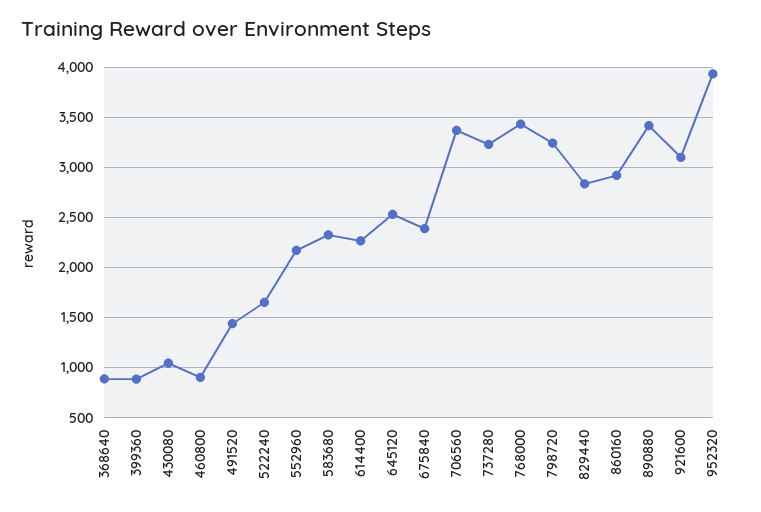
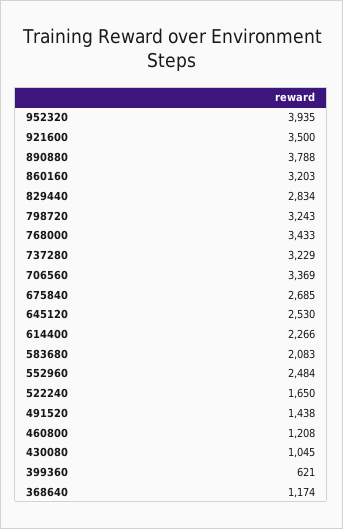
368640: 900 -> 1174
399360: 900 -> 621
460800: 900 -> 1208
552960: 2200 -> 2484
583680: 2300 -> 2083
675840: 2400 -> 2685
860160: 2900 -> 3203
890880: 3400 -> 3788
921600: 3100 -> 3500

